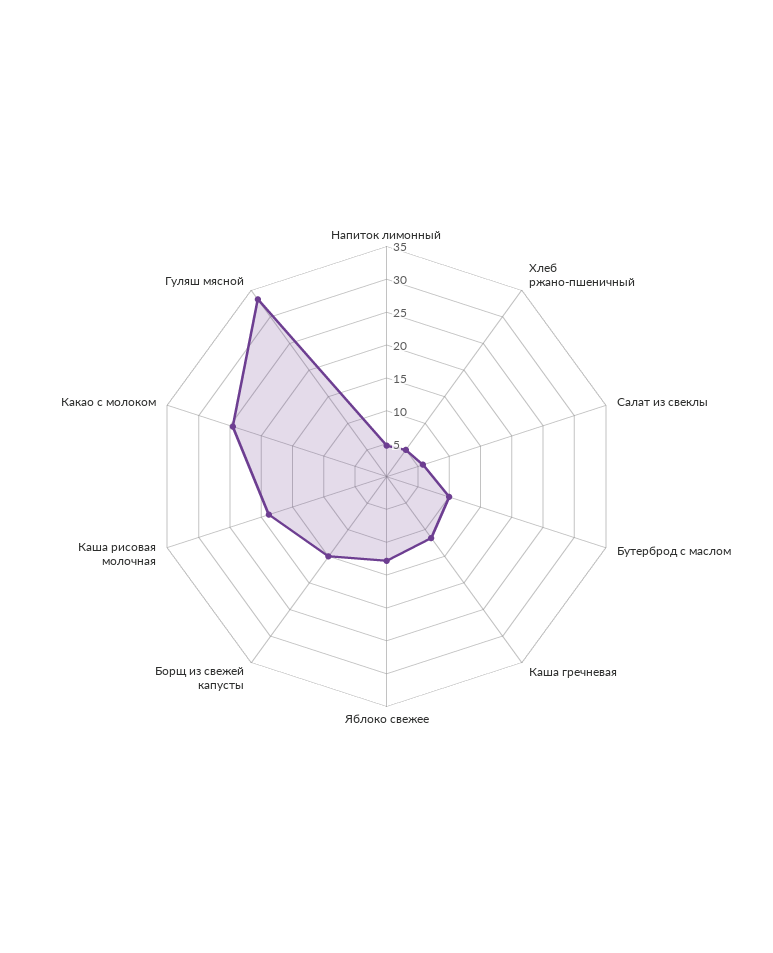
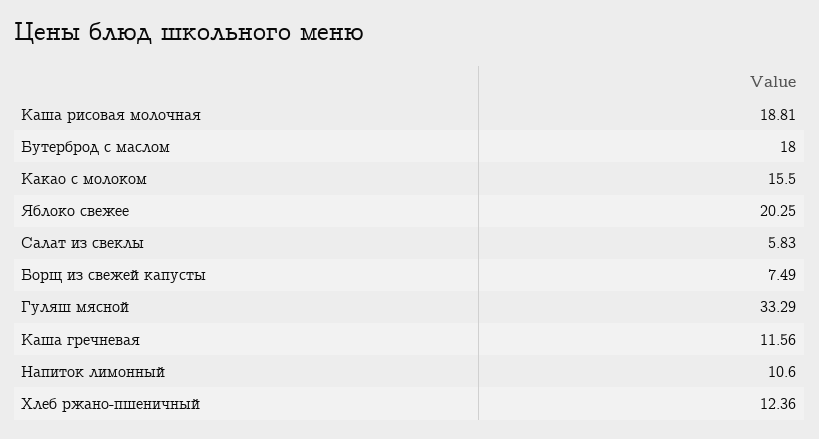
Напиток лимонный: 5 -> 10.6
Хлеб ржано-пшеничный: 5 -> 12.36
Бутерброд с маслом: 10 -> 18
Яблоко свежее: 12.5 -> 20.25
Борщ из свежей капусты: 15 -> 7.49
Какао с молоком: 25 -> 15.5

